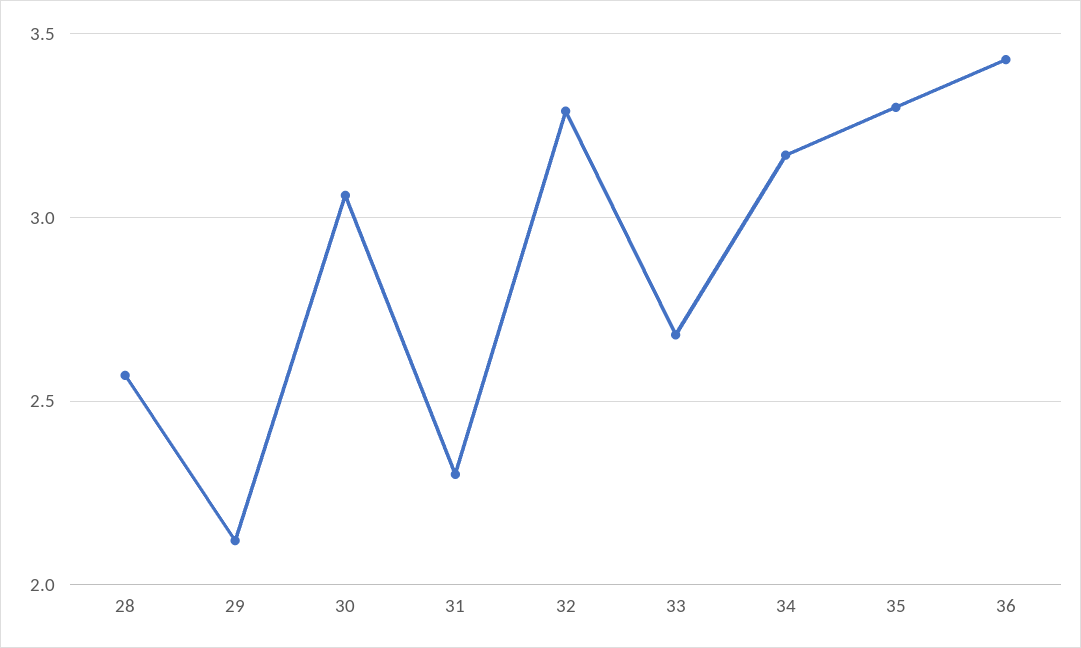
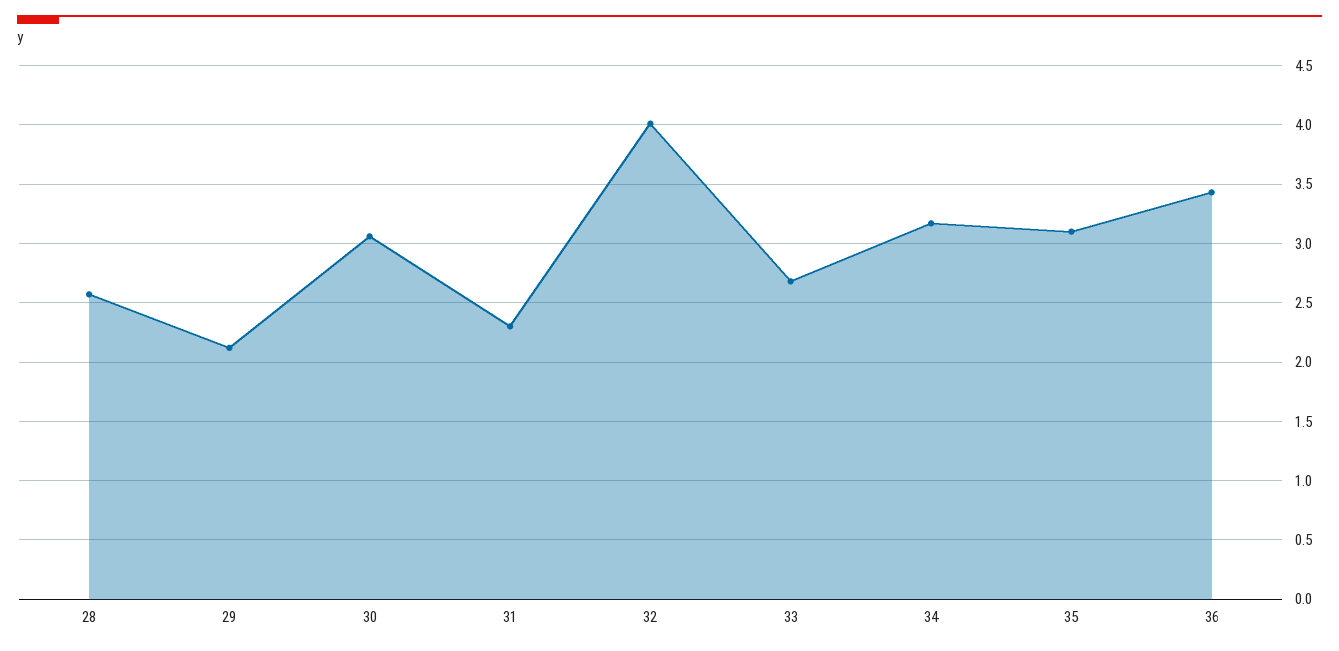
32: 3.3 -> 4
35: 3.3 -> 3.1

